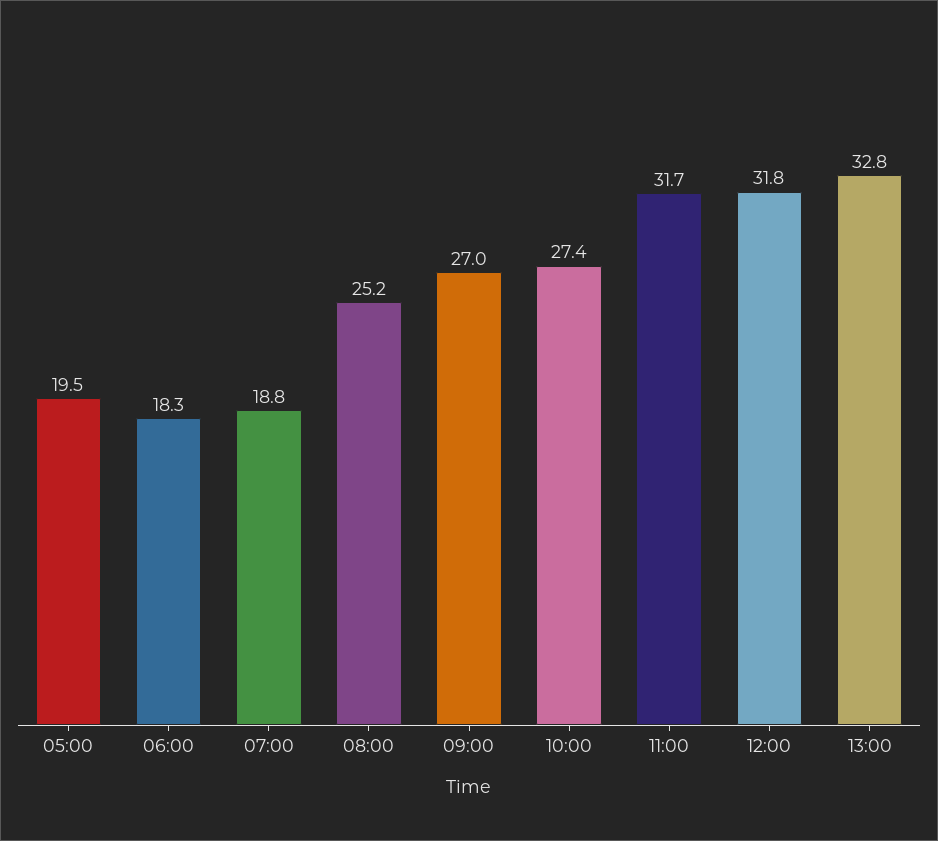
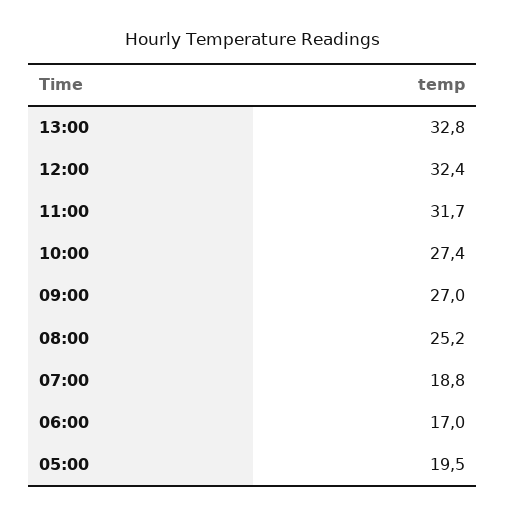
06:00: 18.3 -> 17
12:00: 31.8 -> 32.4

